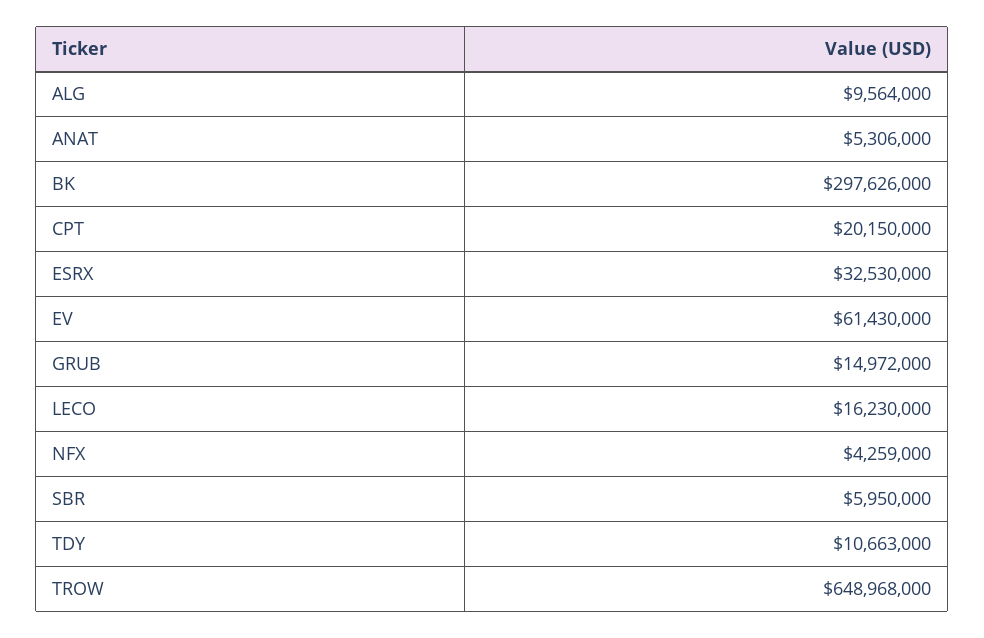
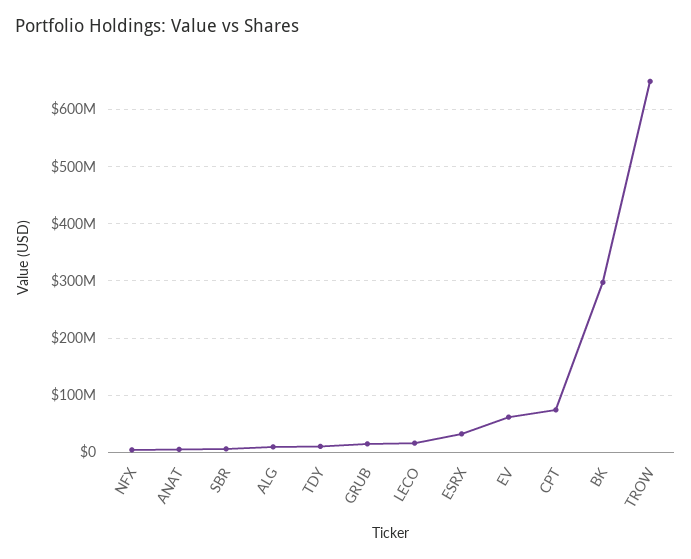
CPT: 20150000 -> 80000000

